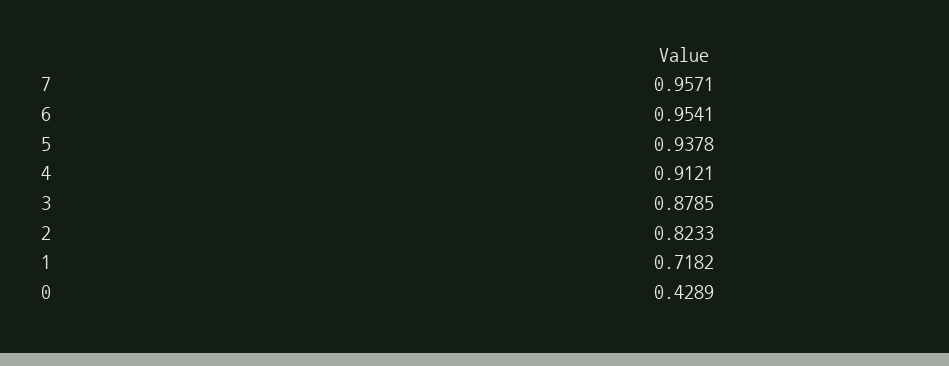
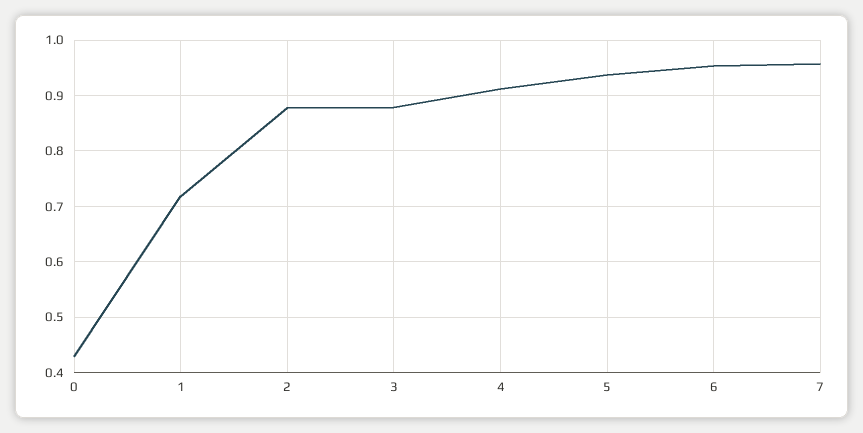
2: 0.8233 -> 0.88

